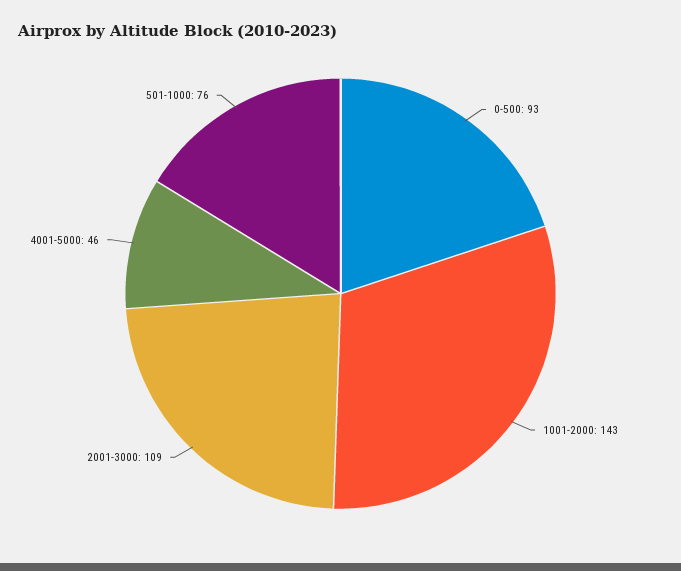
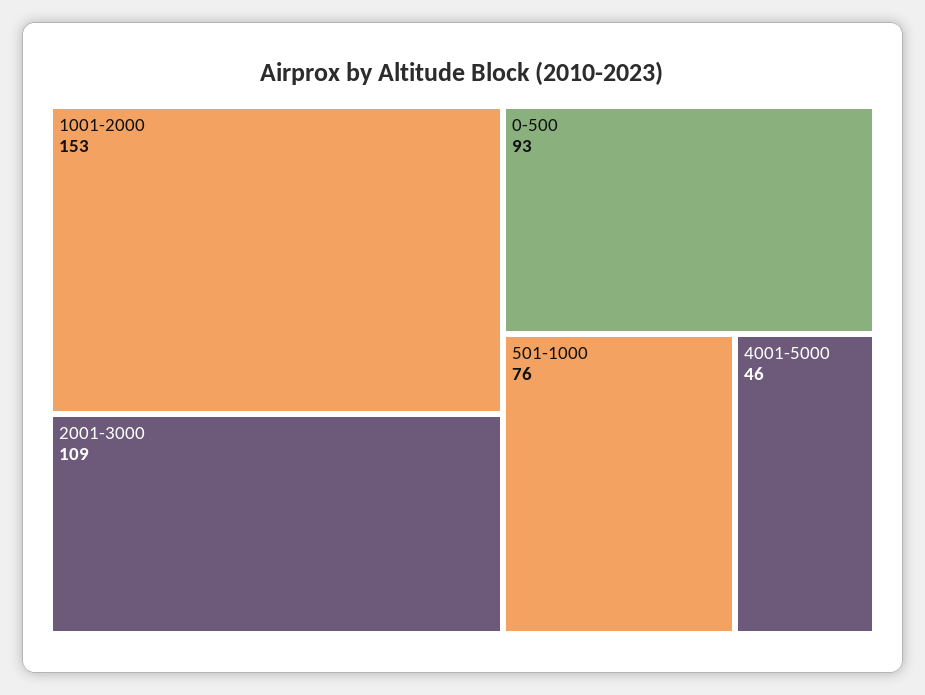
1001-2000: 143 -> 153

